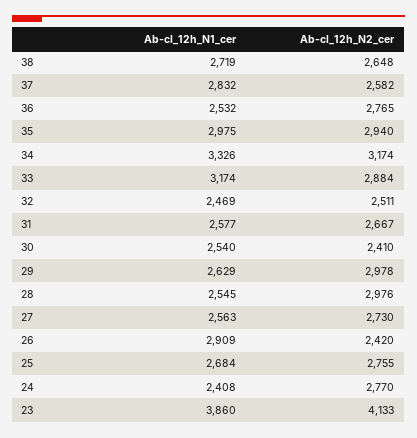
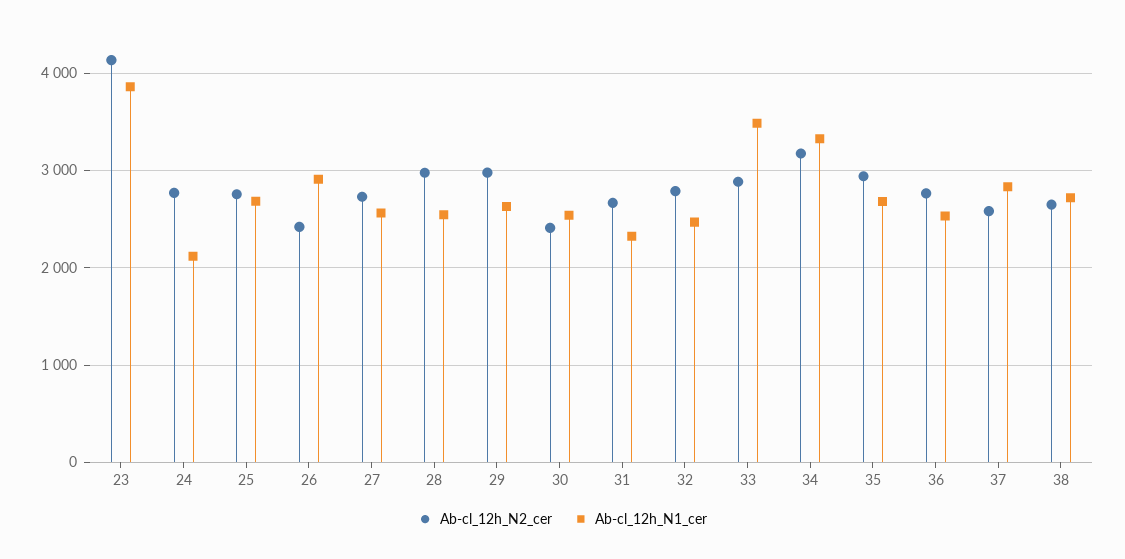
Ab-cl_12h_N1_cer, 35: 2975 -> 2700
Ab-cl_12h_N1_cer, 33: 3174 -> 3500
Ab-cl_12h_N2_cer, 32: 2511 -> 2800
Ab-cl_12h_N1_cer, 31: 2577 -> 2300
Ab-cl_12h_N1_cer, 24: 2408 -> 2100

